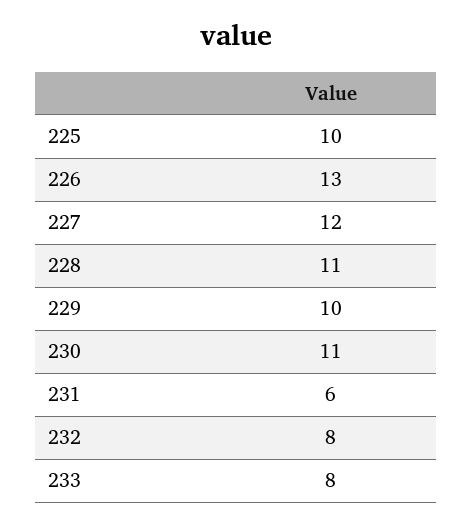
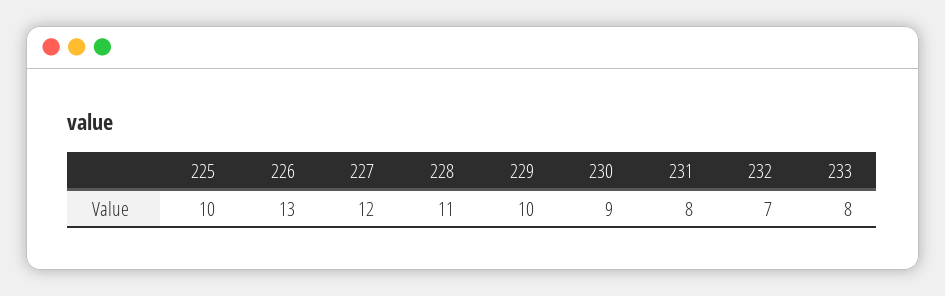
230: 11 -> 9
231: 6 -> 8
232: 8 -> 7

